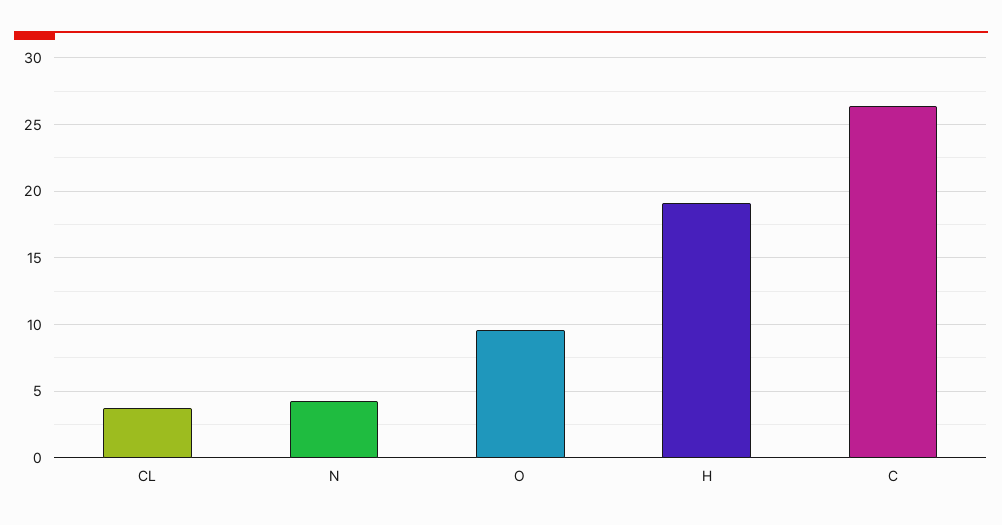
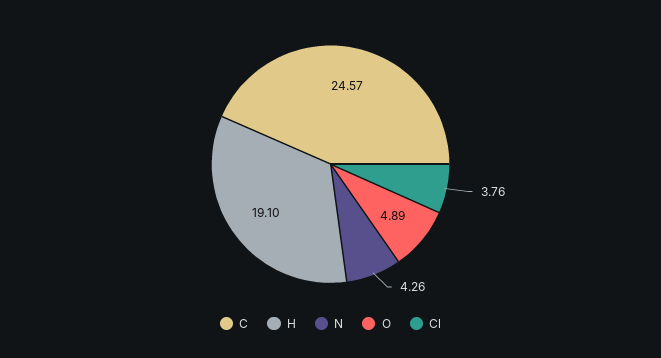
O: 9.5 -> 4.89
C: 26.5 -> 24.57

